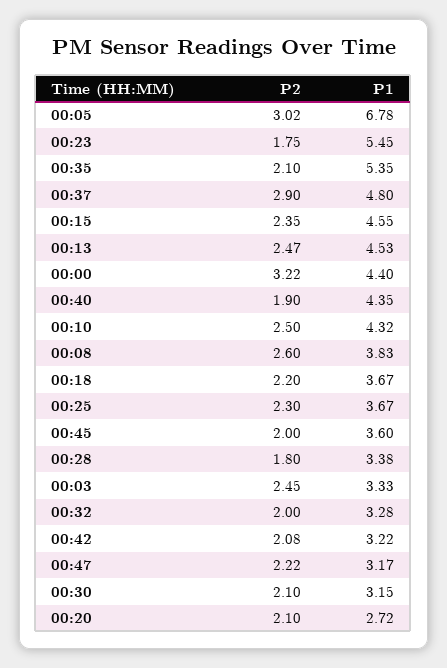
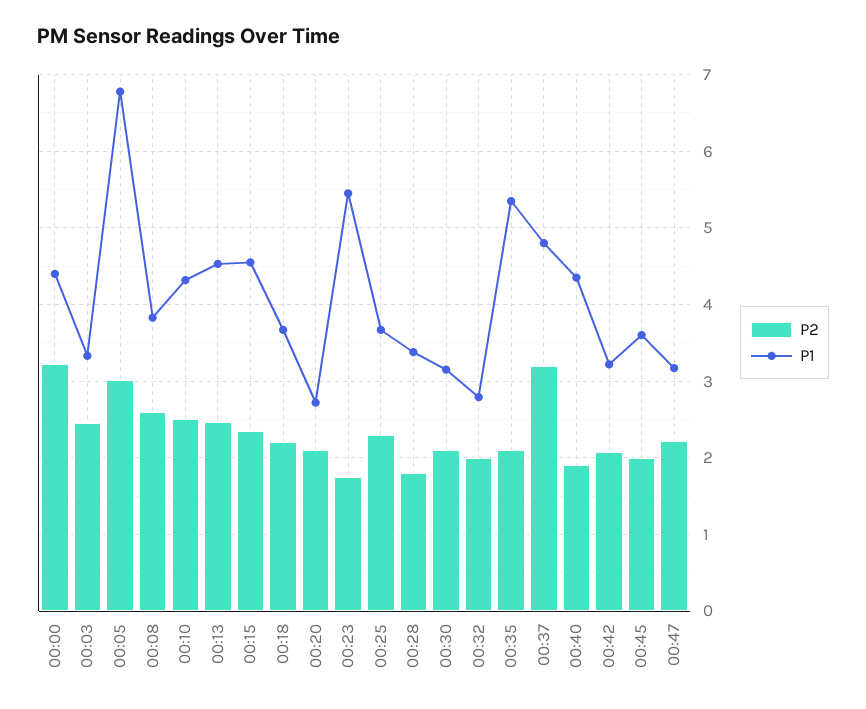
P2, 00:37: 2.9 -> 3.2
P1, 00:32: 3.28 -> 2.8

